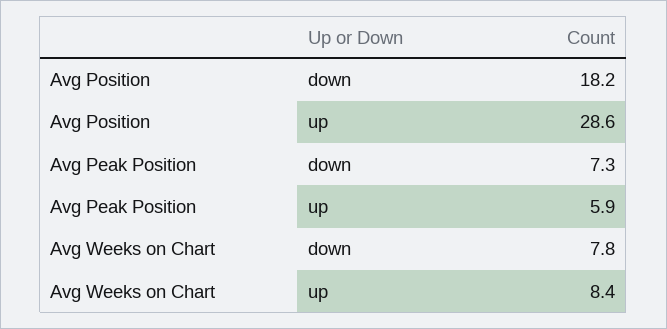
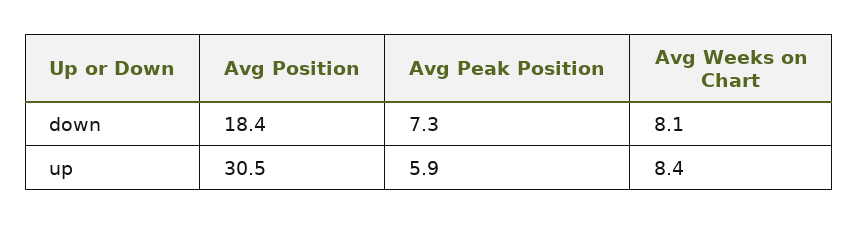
Avg Position, down: 18.2 -> 18.4
Avg Position, up: 28.6 -> 30.5
Avg Weeks on Chart, down: 7.8 -> 8.1

